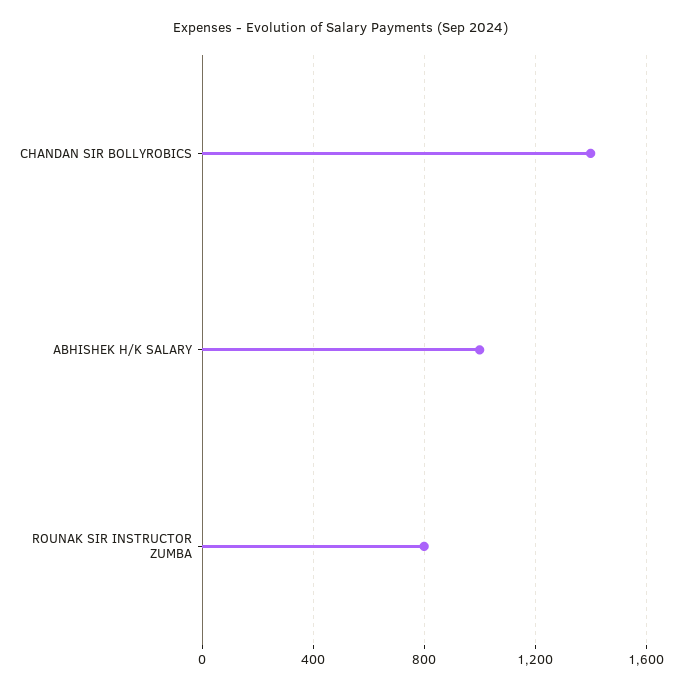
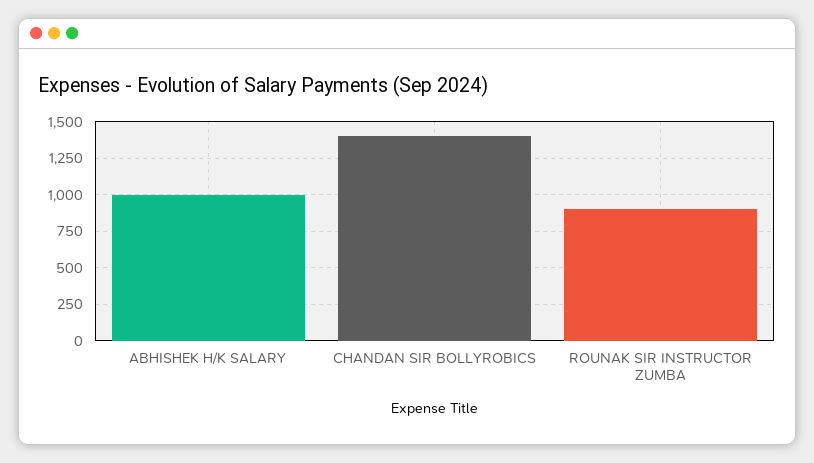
ROUNAK SIR INSTRUCTOR ZUMBA: 800 -> 900

